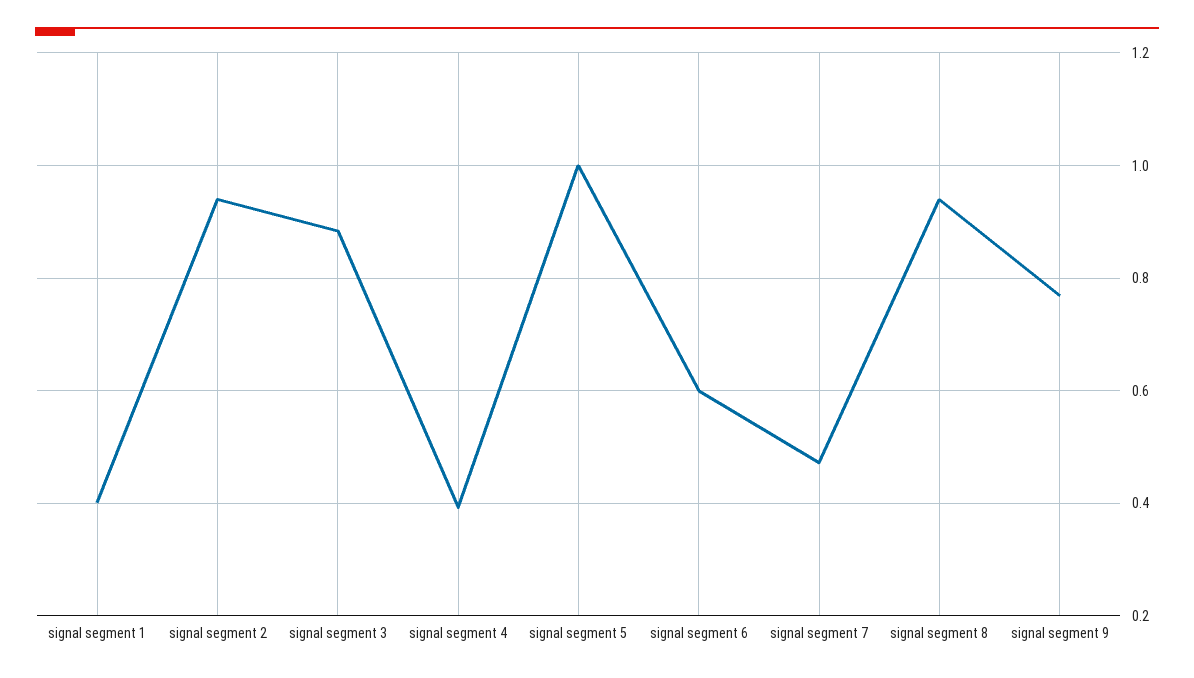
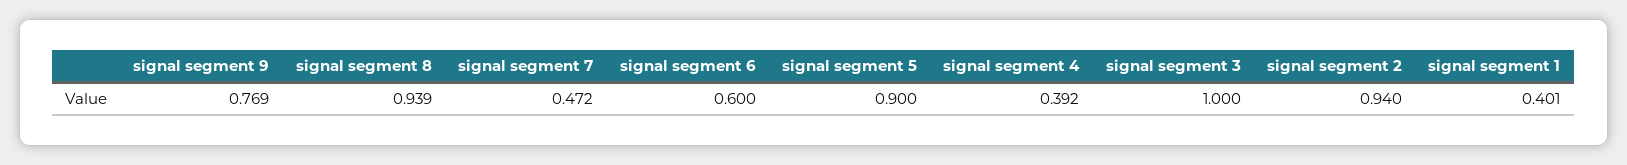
signal segment 3: 0.88 -> 1
signal segment 5: 1 -> 0.9

